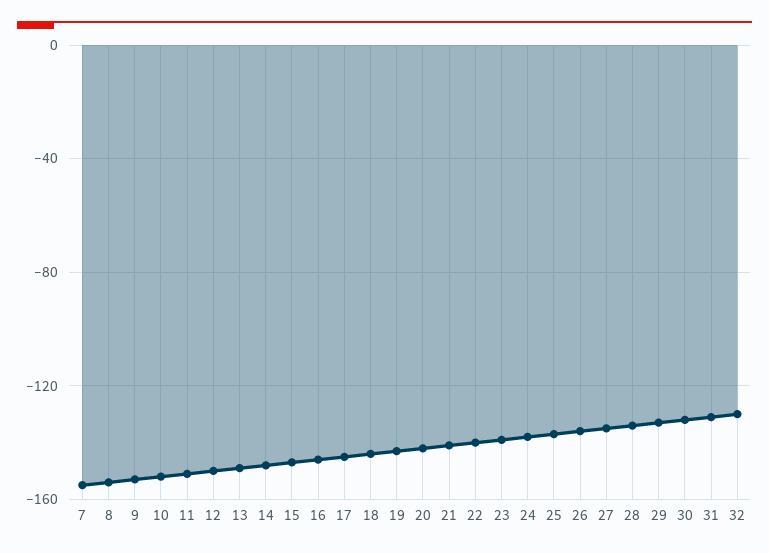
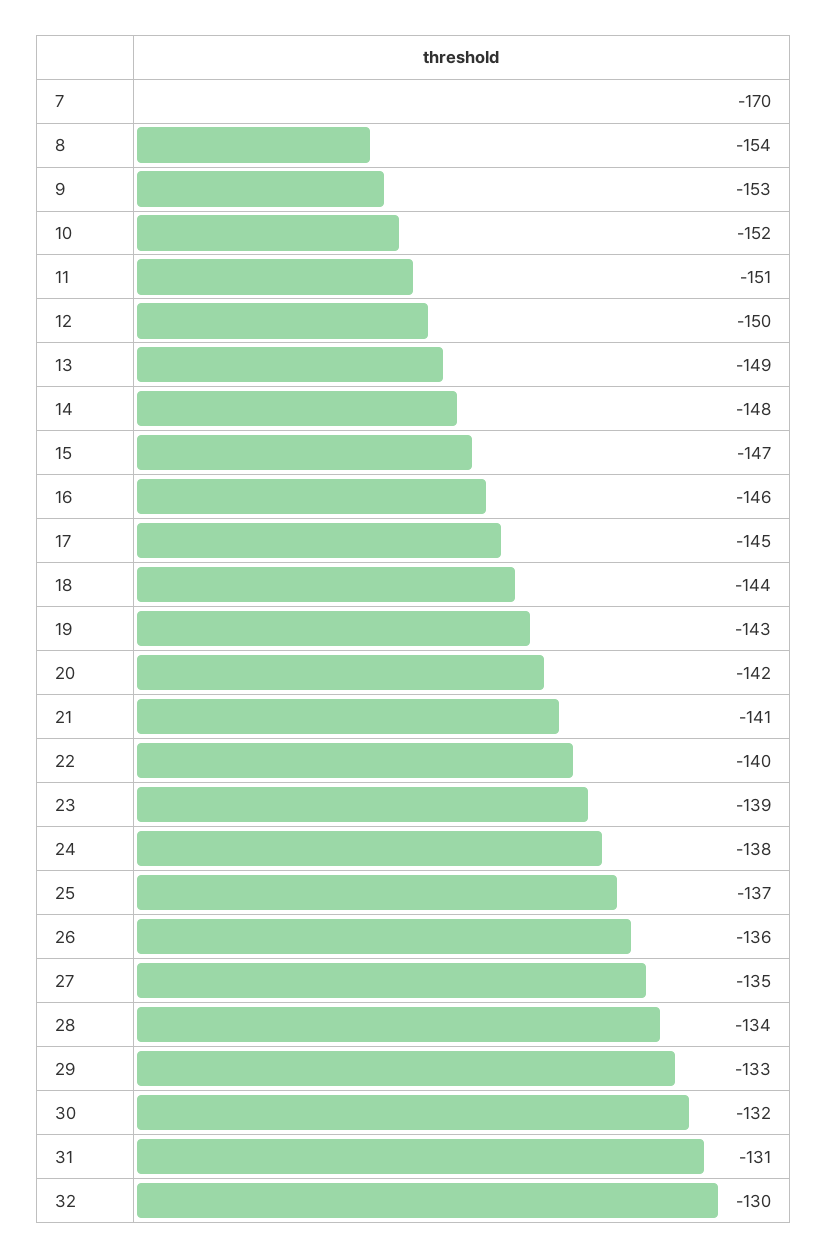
7: -155 -> -170

